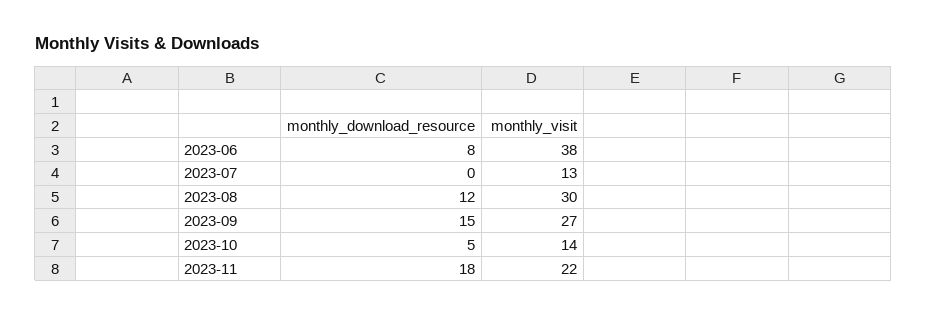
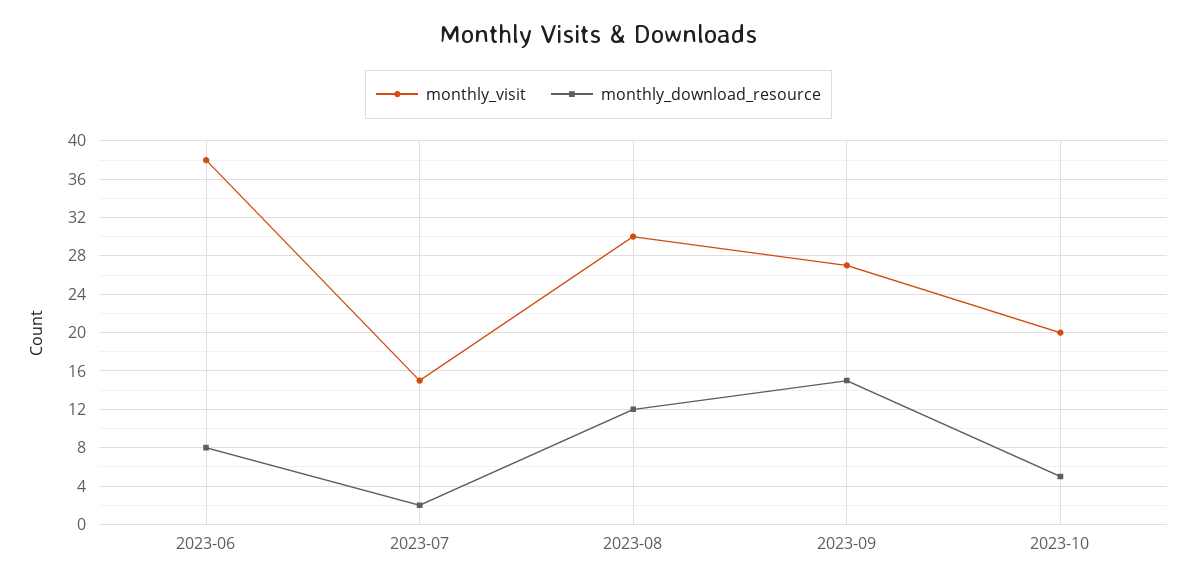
monthly_download_resource, 2023-07: 0 -> 2
monthly_visit, 2023-07: 13 -> 15
monthly_visit, 2023-10: 14 -> 20
monthly_download_resource, 2023-11: 18 -> none
monthly_visit, 2023-11: 22 -> none

